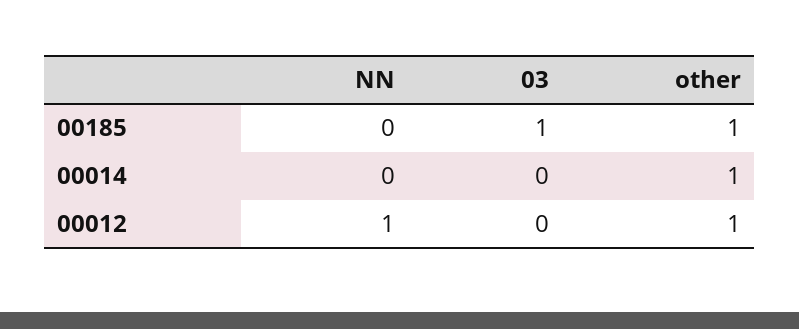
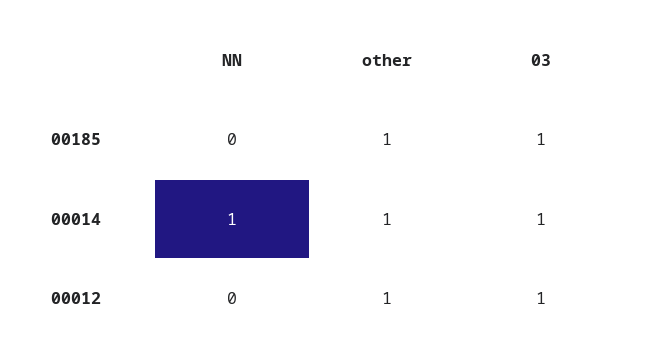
NN, 00014: 0 -> 1
03, 00014: 0 -> 1
NN, 00012: 1 -> 0
03, 00012: 0 -> 1

